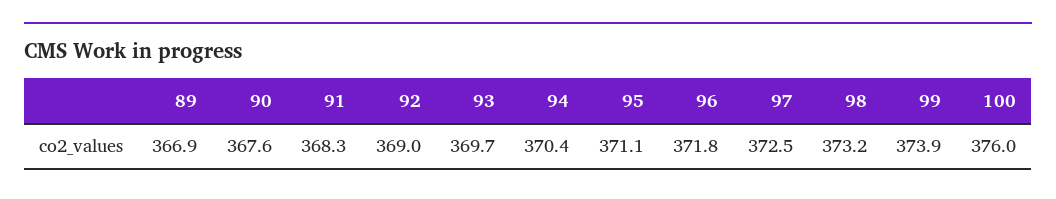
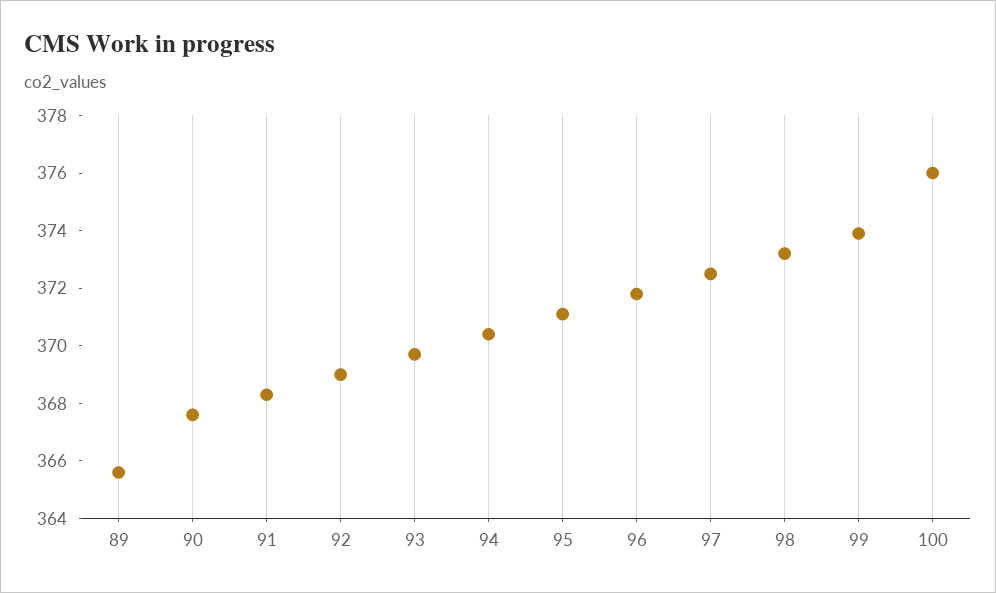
89: 366.9 -> 365.5

